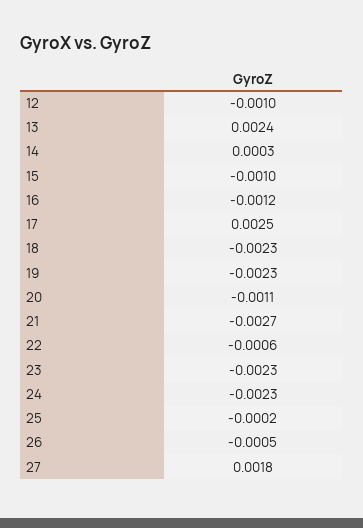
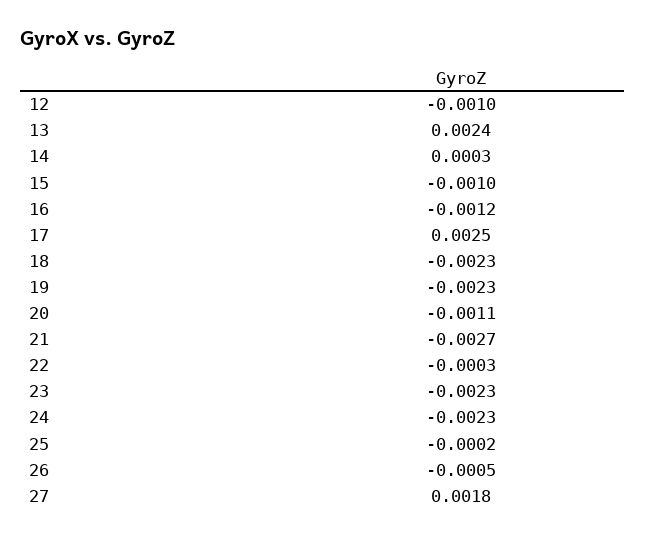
22: -0.0006 -> -0.0003

